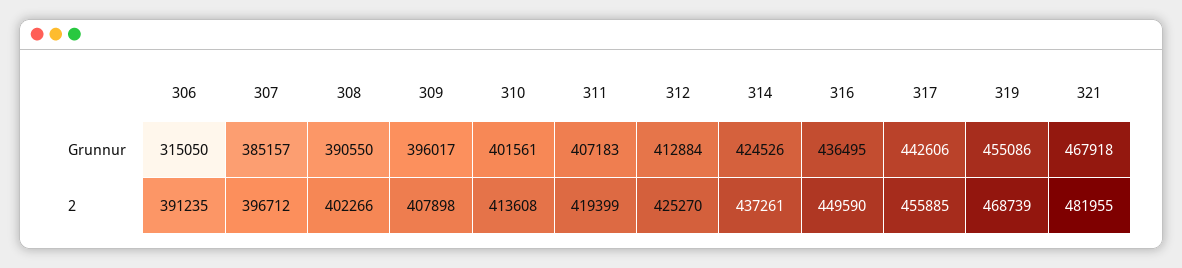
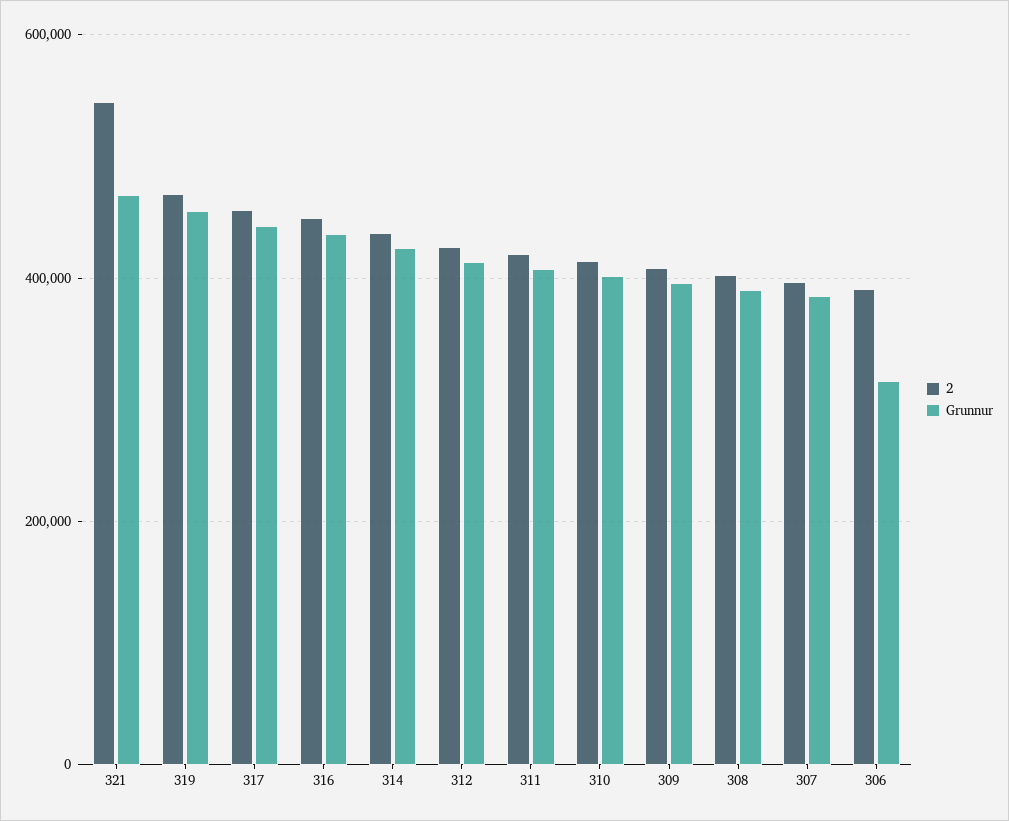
2, 321: 481955 -> 540000

